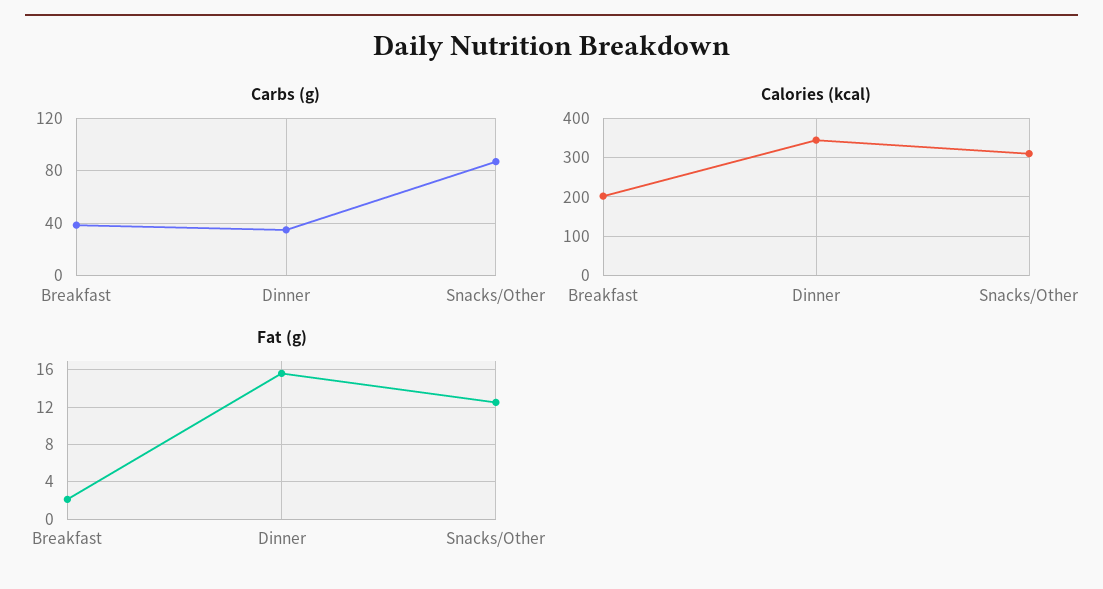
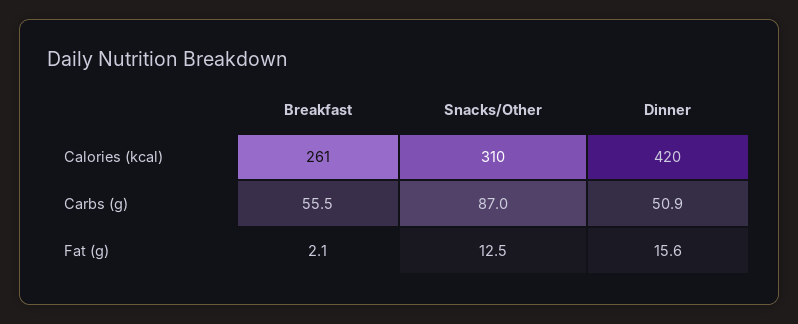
Carbs (g), Breakfast: 40 -> 55.5
Carbs (g), Dinner: 35 -> 50.9
Calories (kcal), Breakfast: 200 -> 261
Calories (kcal), Dinner: 340 -> 420

